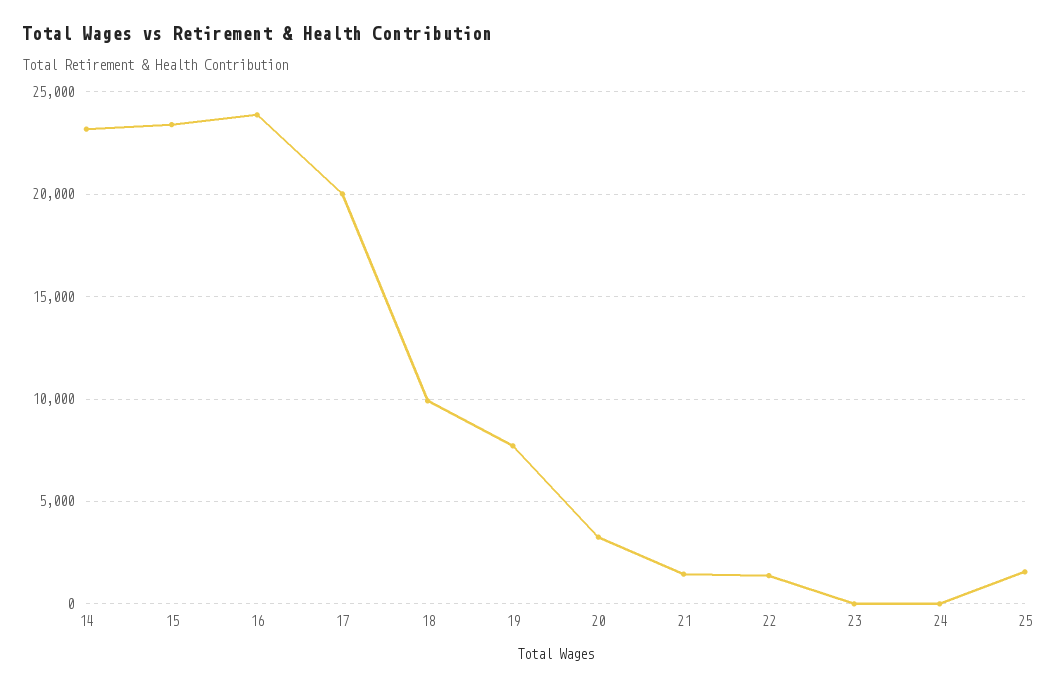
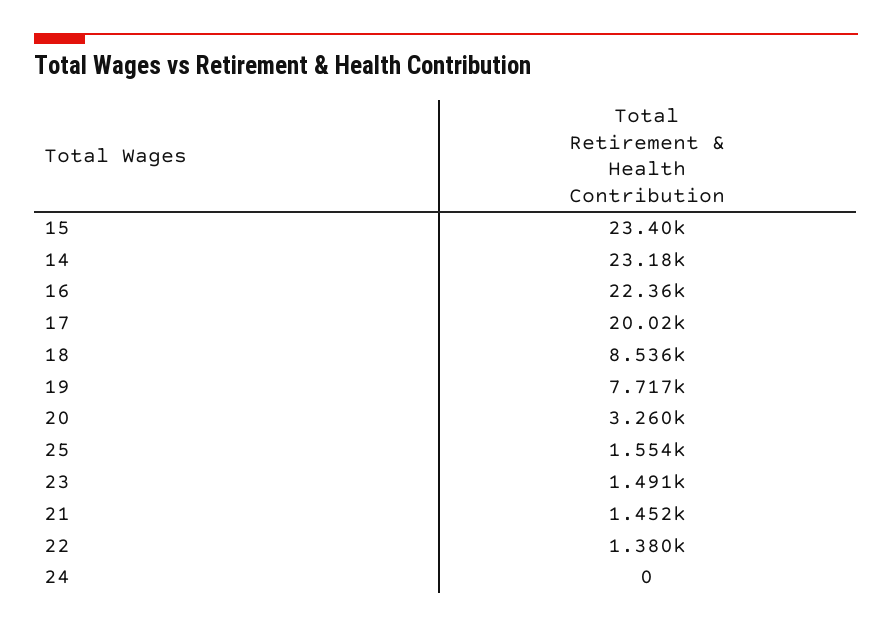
16: 24000 -> 22360
18: 10000 -> 8536
23: 0 -> 1491

